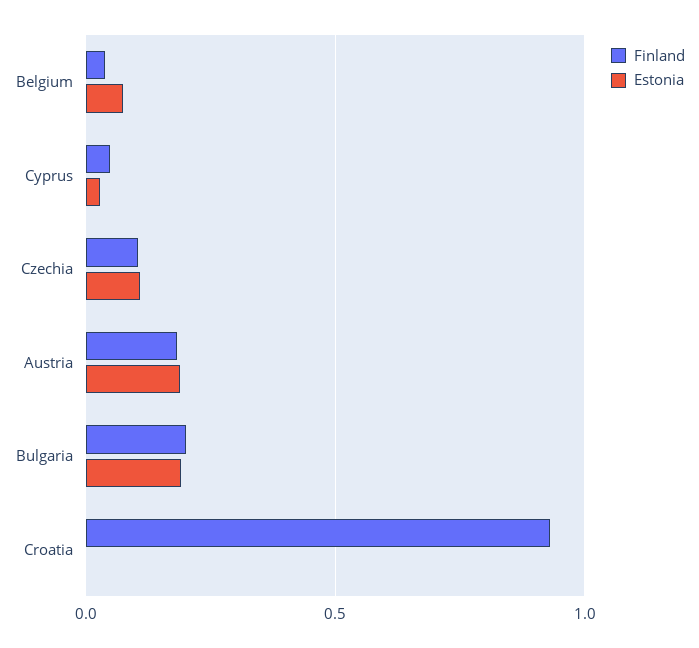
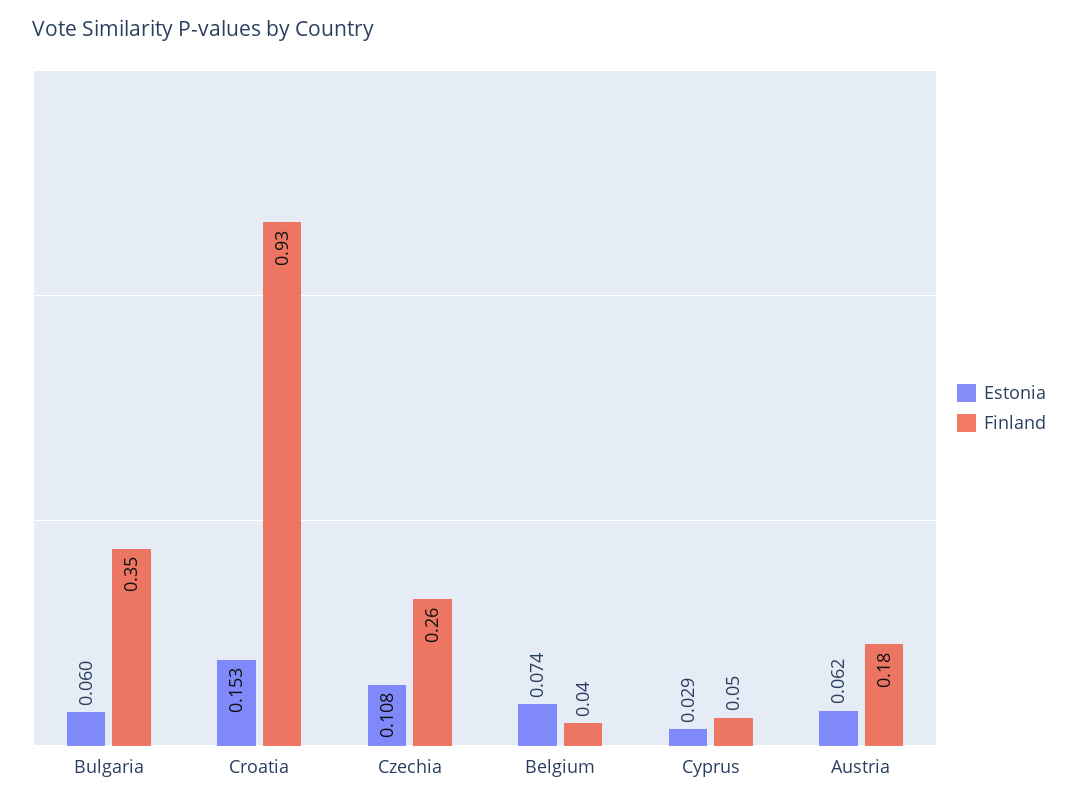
Finland, Czechia: 0.1 -> 0.26
Estonia, Austria: 0.2 -> 0.062
Finland, Bulgaria: 0.2 -> 0.35
Estonia, Bulgaria: 0.2 -> 0.06
Estonia, Croatia: 0 -> 0.153

